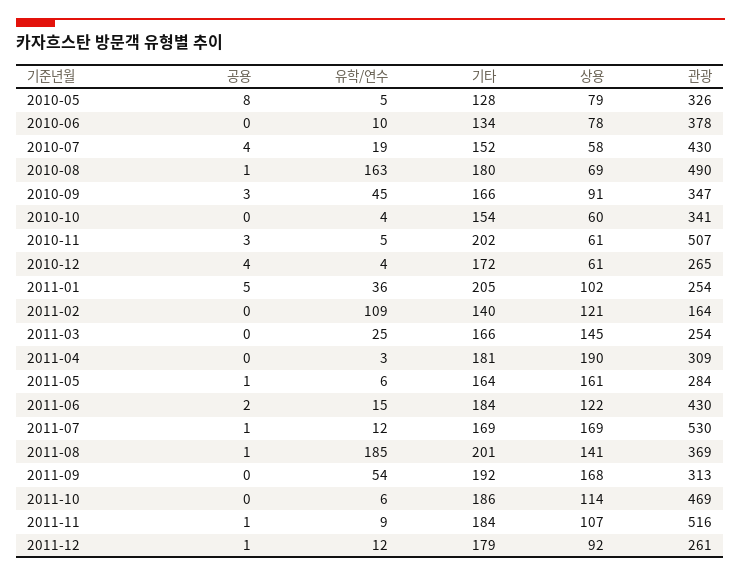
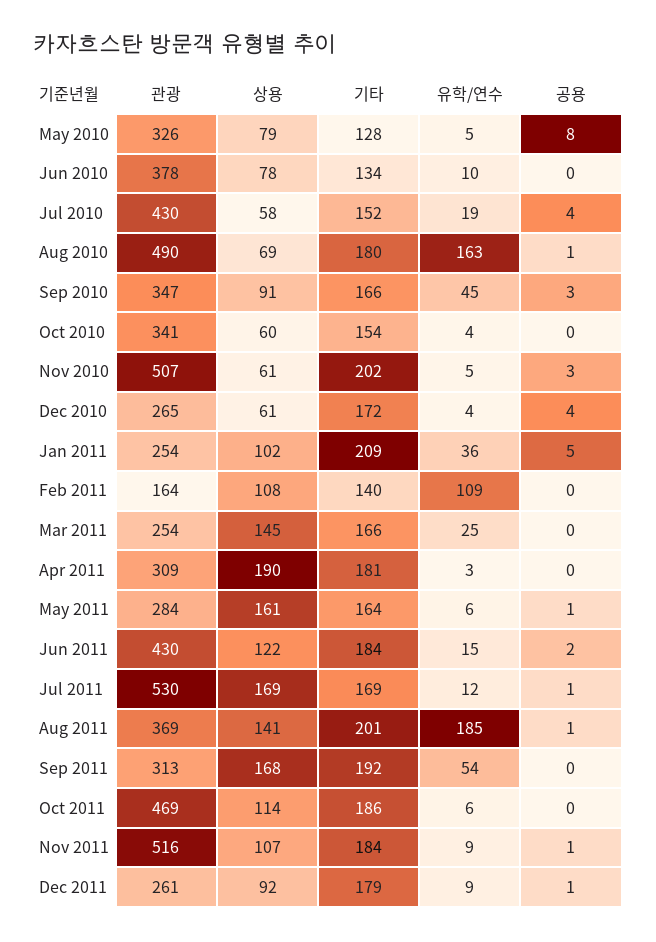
기타, 2011-01: 205 -> 209
상용, 2011-02: 121 -> 108
유학/연수, 2011-12: 12 -> 9

